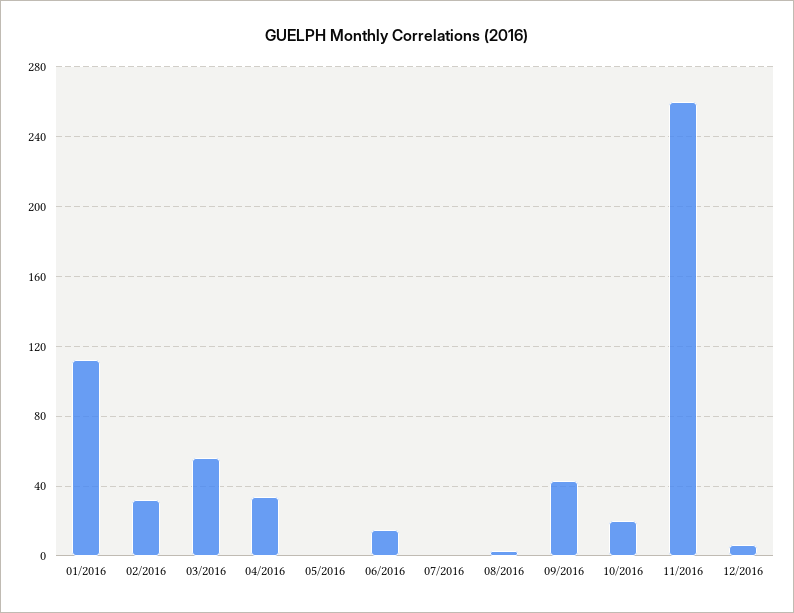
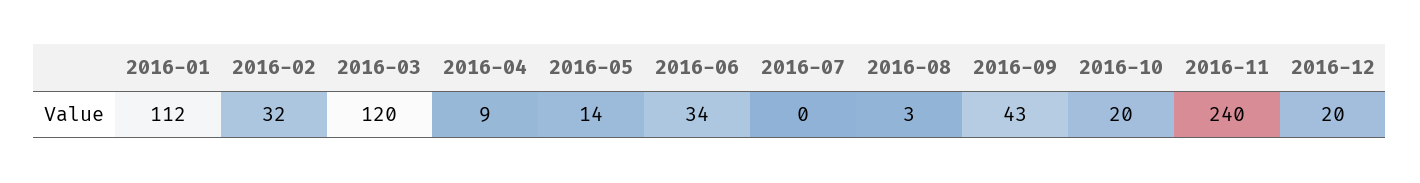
03/2016: 55 -> 120
04/2016: 35 -> 9
05/2016: 0 -> 14
06/2016: 15 -> 34
11/2016: 260 -> 240
12/2016: 5 -> 20

